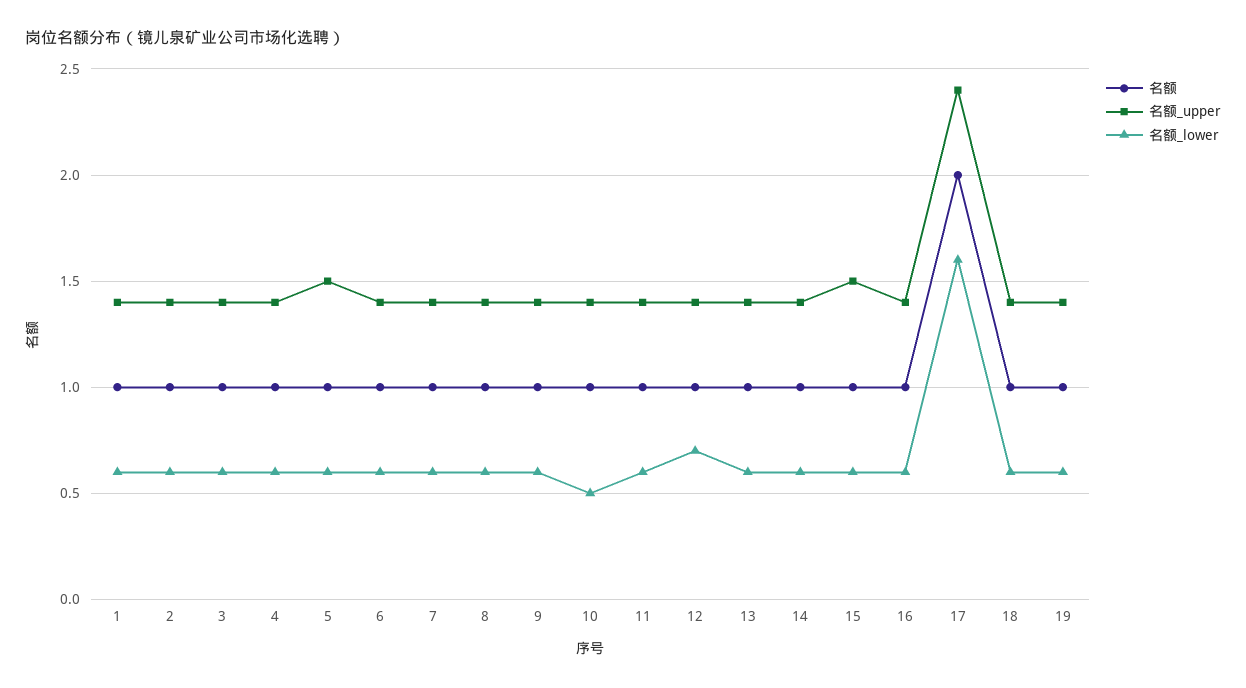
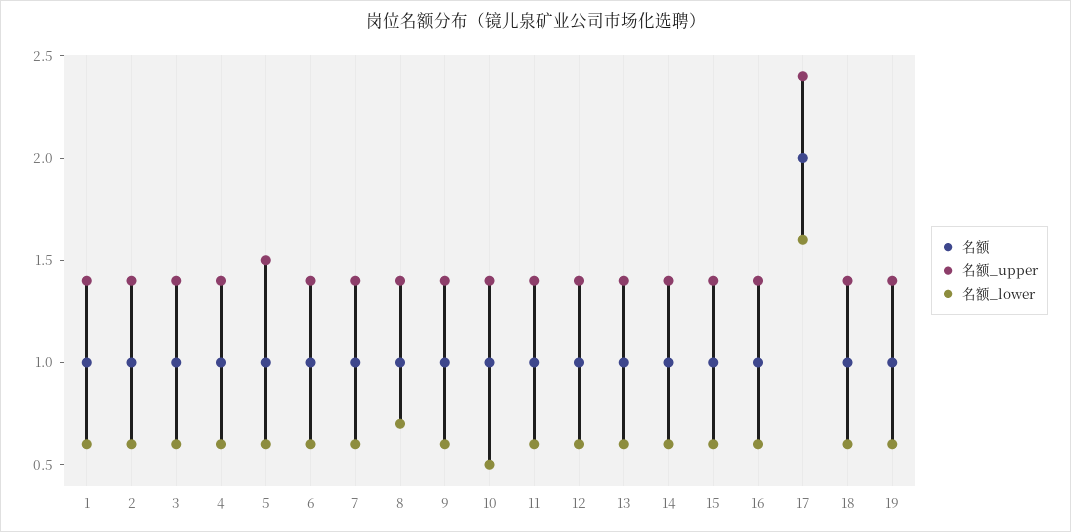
名额_lower, 8: 0.6 -> 0.7
名额_lower, 12: 0.7 -> 0.6
名额_upper, 15: 1.5 -> 1.4

